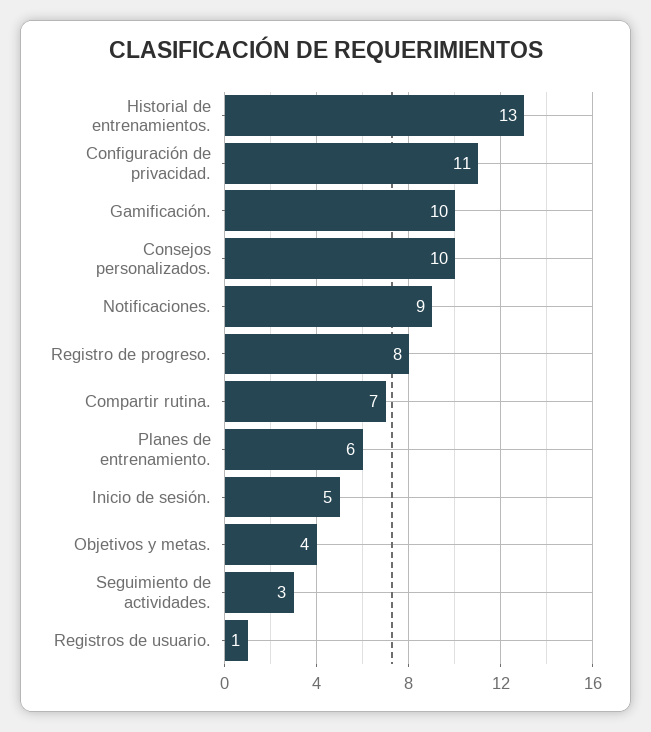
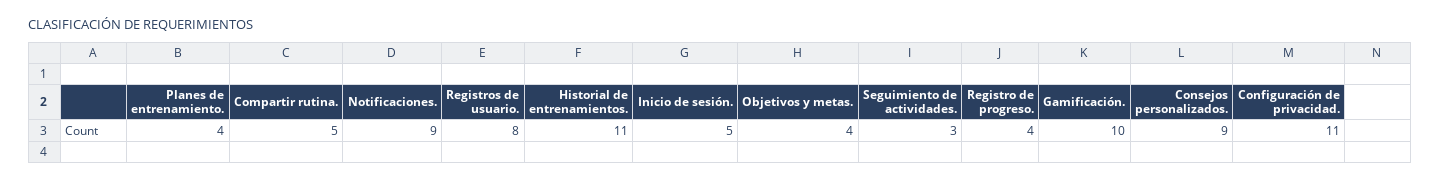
Historial de entrenamientos.: 13 -> 11
Consejos personalizados.: 10 -> 9
Registro de progreso.: 8 -> 4
Compartir rutina.: 7 -> 5
Planes de entrenamiento.: 6 -> 4
Registros de usuario.: 1 -> 8

